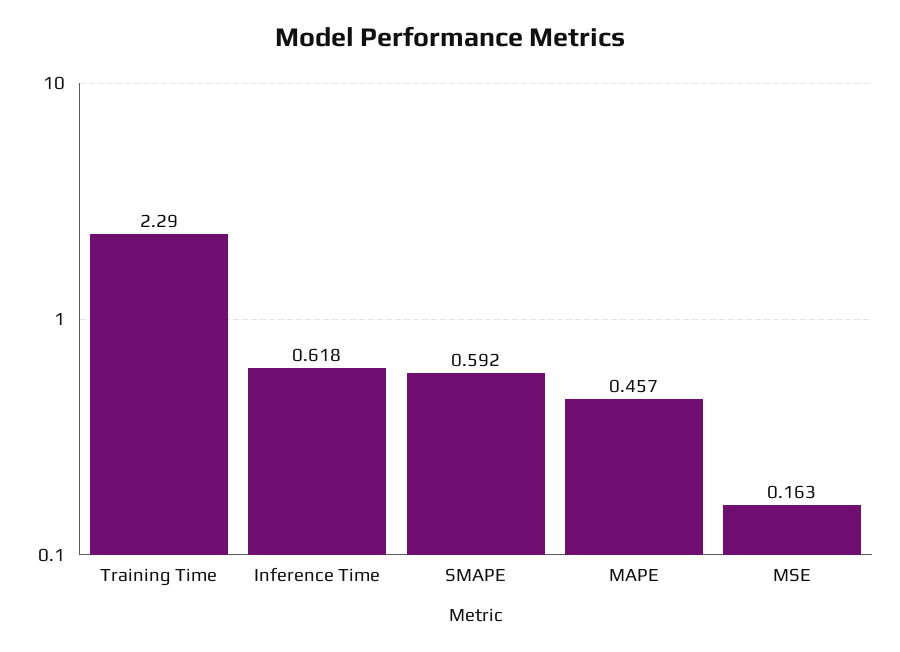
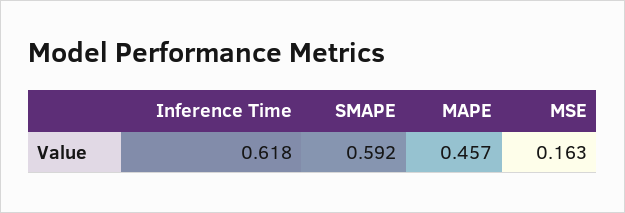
Training Time: 2.29 -> none

